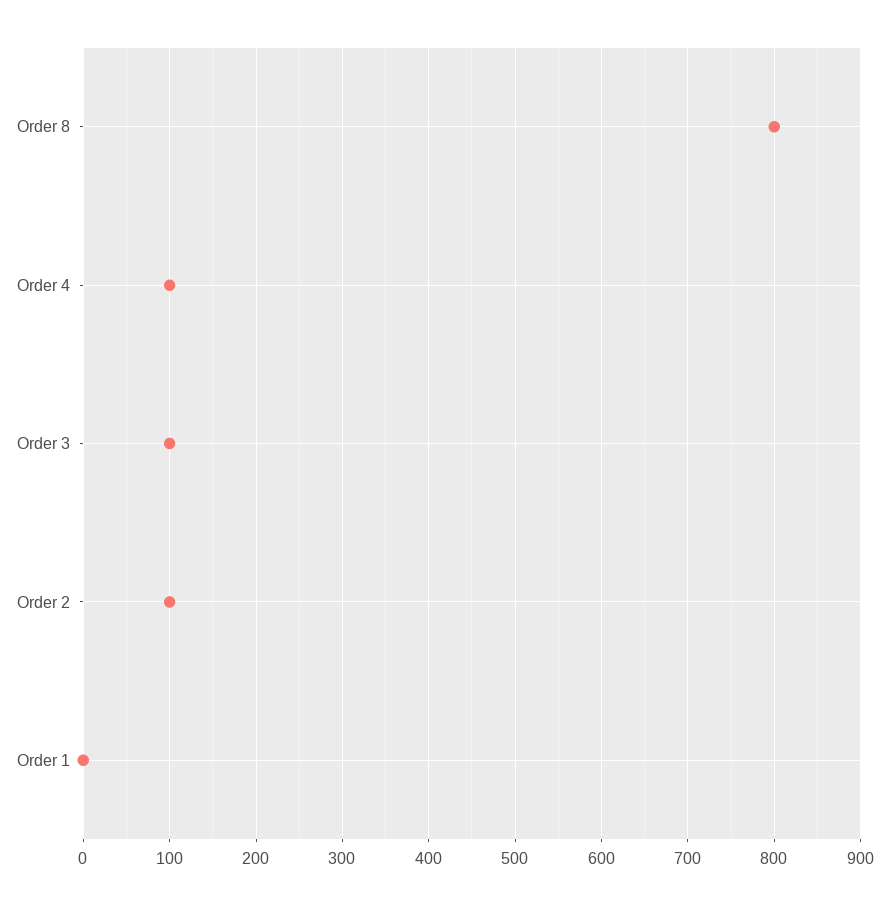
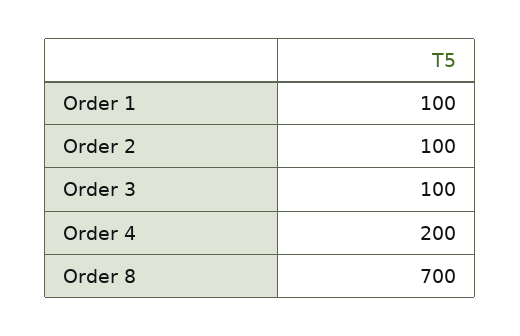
Order 8: 800 -> 700
Order 4: 100 -> 200
Order 1: 0 -> 100

